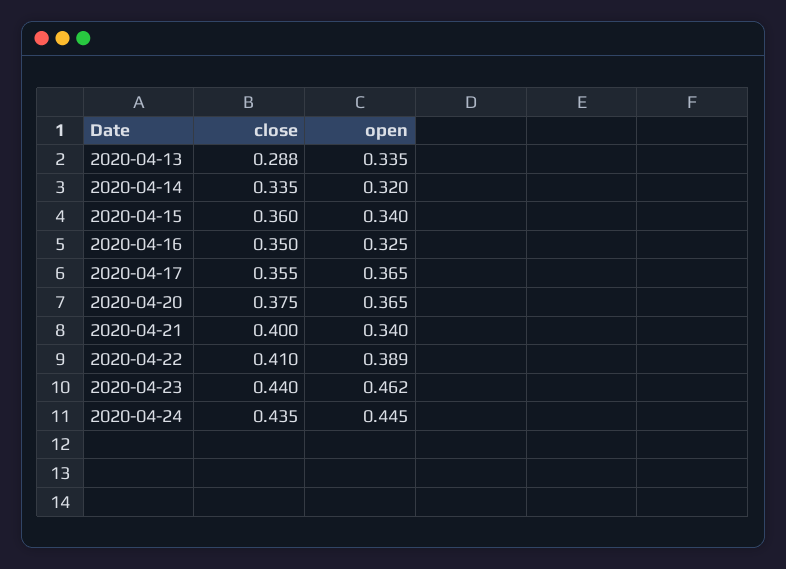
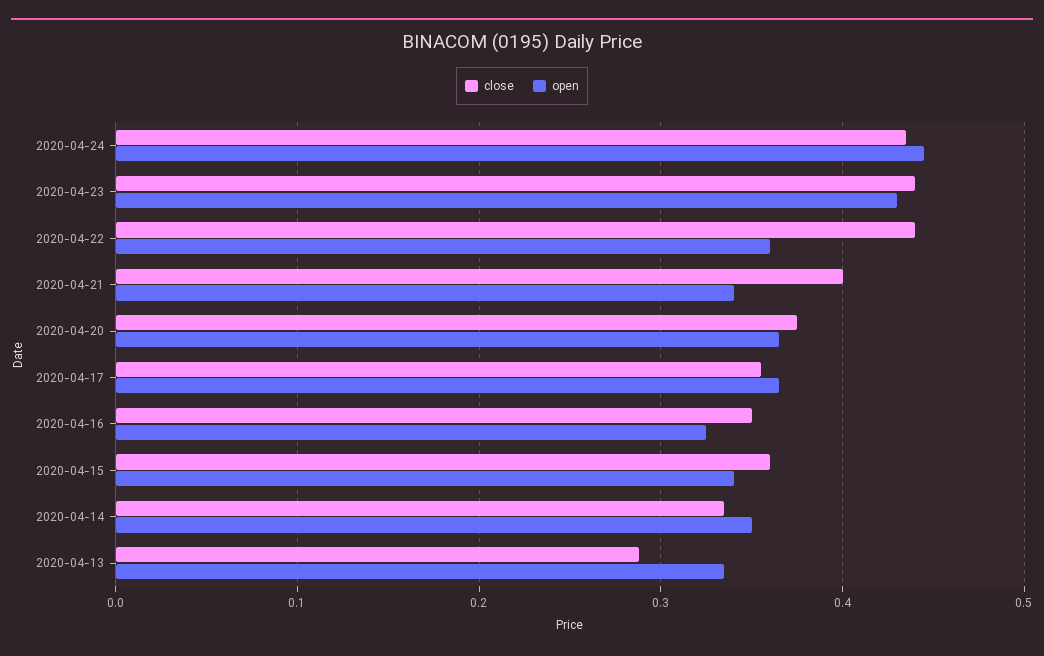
open, 2020-04-14: 0.32 -> 0.35
close, 2020-04-22: 0.41 -> 0.44
open, 2020-04-22: 0.389 -> 0.36
open, 2020-04-23: 0.462 -> 0.43

